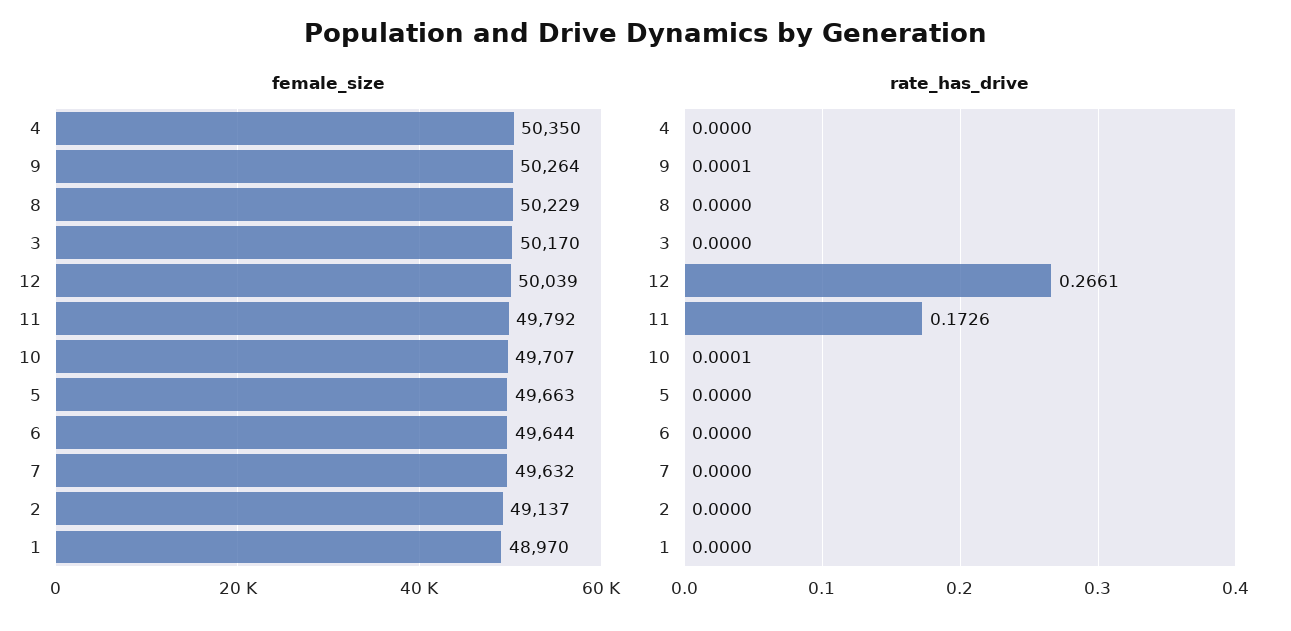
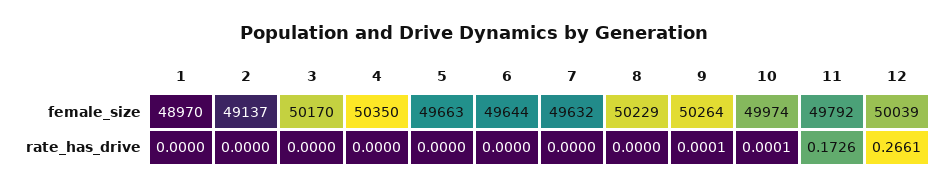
female_size, 10: 49707 -> 49974

